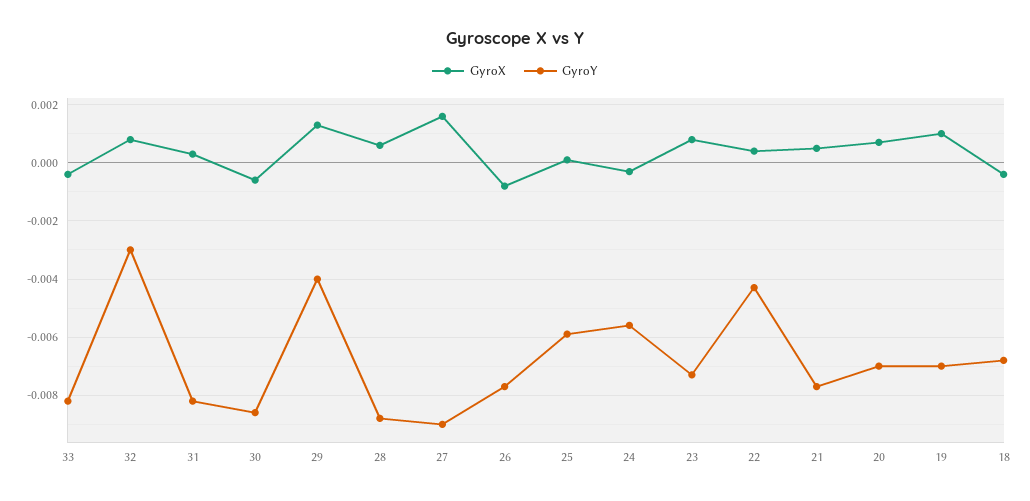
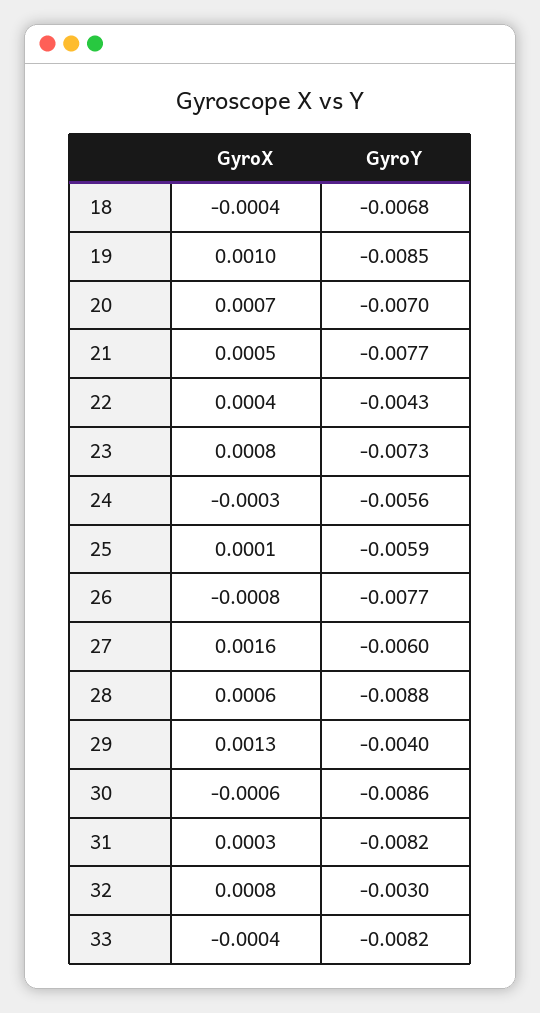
GyroY, 27: -0.009 -> -0.006
GyroY, 19: -0.007 -> -0.0085

